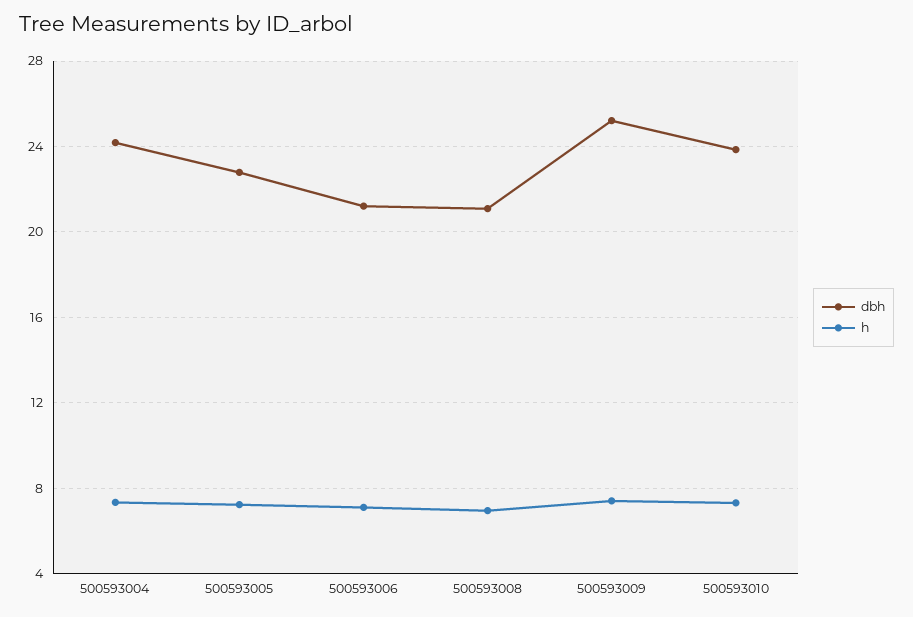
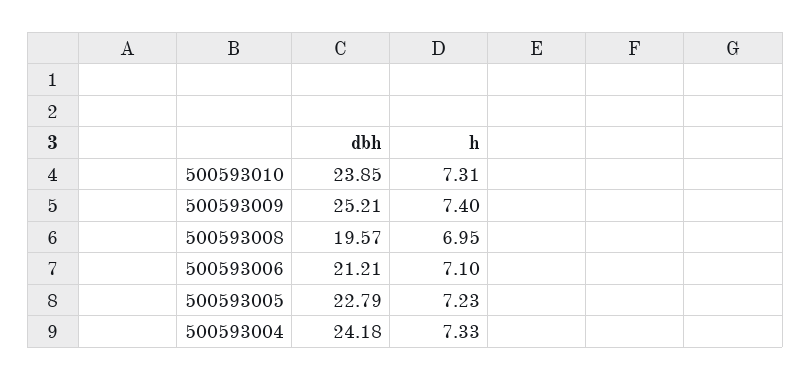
dbh, 500593008: 21 -> 19.57

